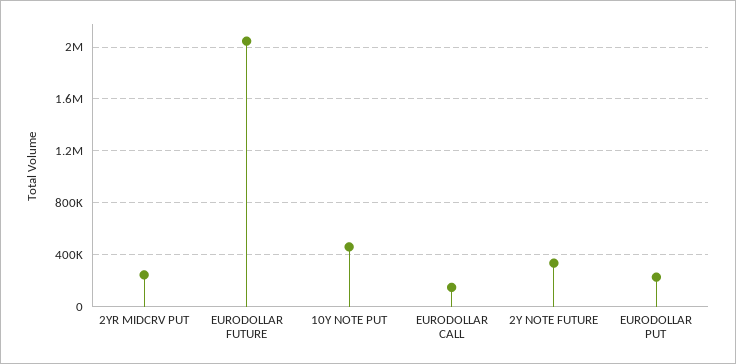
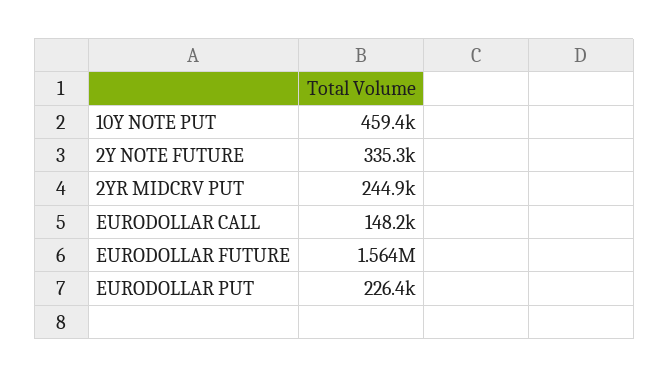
EURODOLLAR FUTURE: 2050000 -> 1564000

